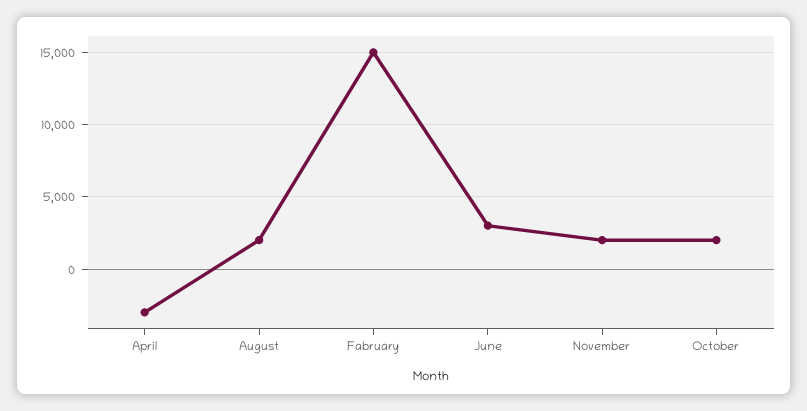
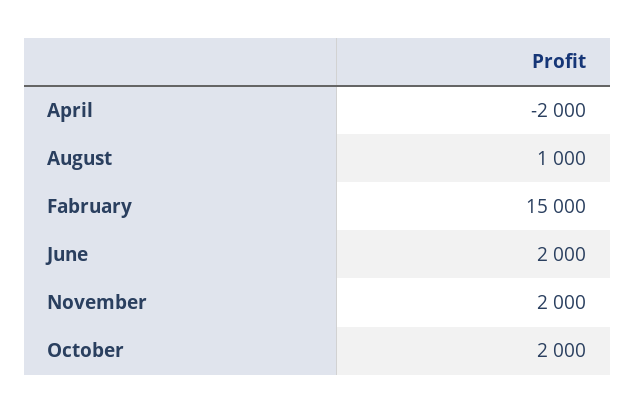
April: -3000 -> -2000
August: 2000 -> 1000
June: 3000 -> 2000

